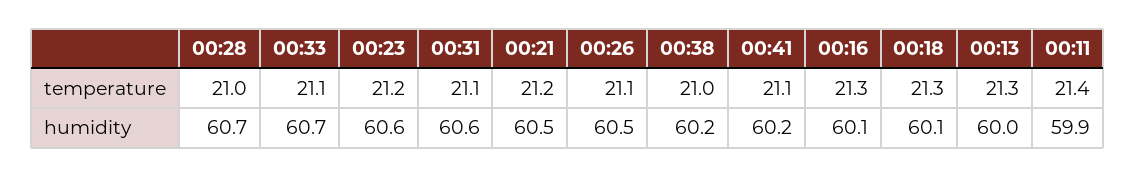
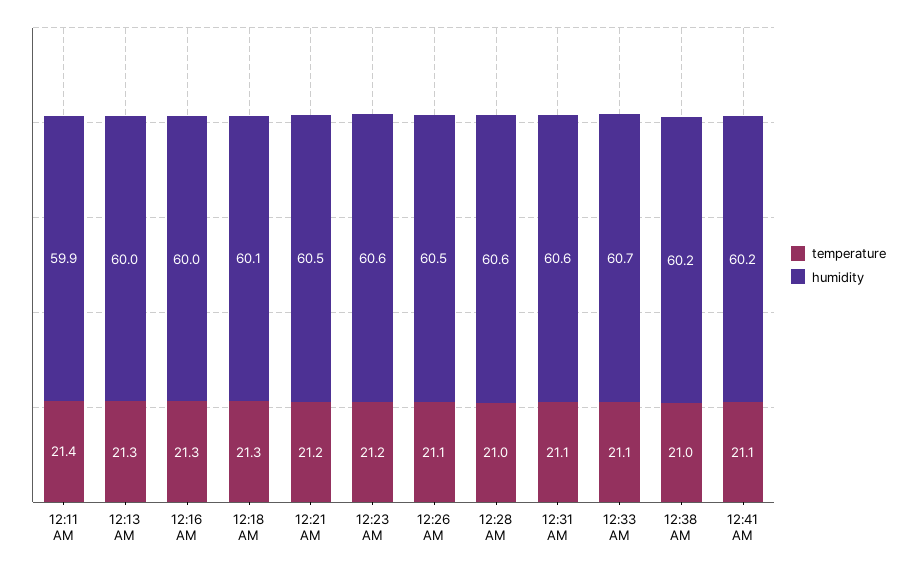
humidity, 00:28: 60.7 -> 60.6
humidity, 00:16: 60.1 -> 60

